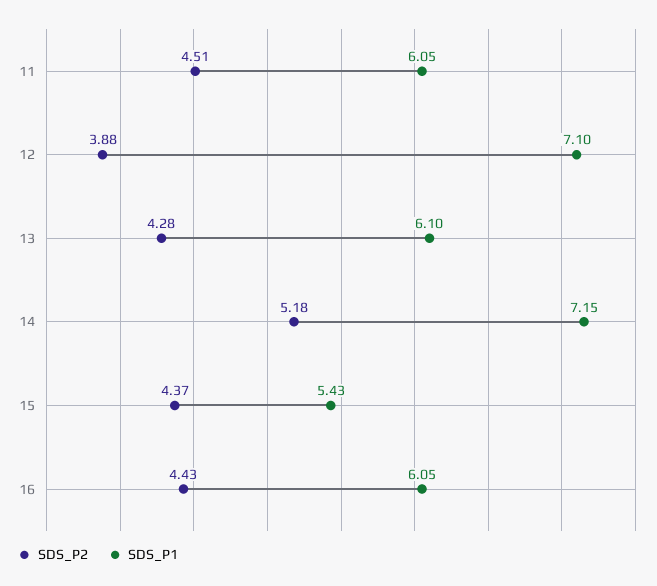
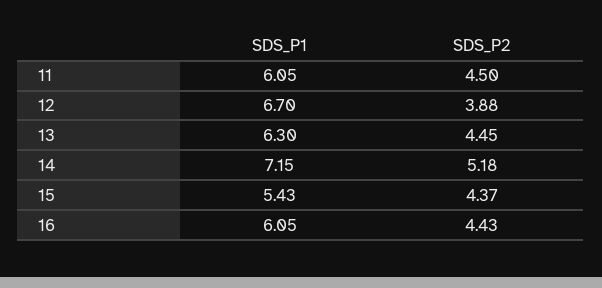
SDS_P2, 11: 4.51 -> 4.5
SDS_P1, 12: 7.1 -> 6.7
SDS_P2, 13: 4.28 -> 4.45
SDS_P1, 13: 6.1 -> 6.3

